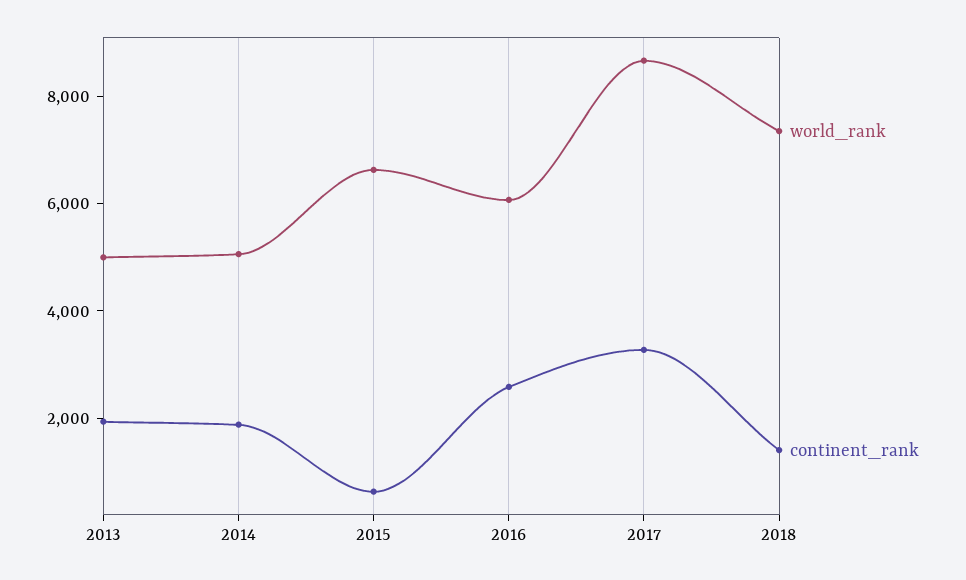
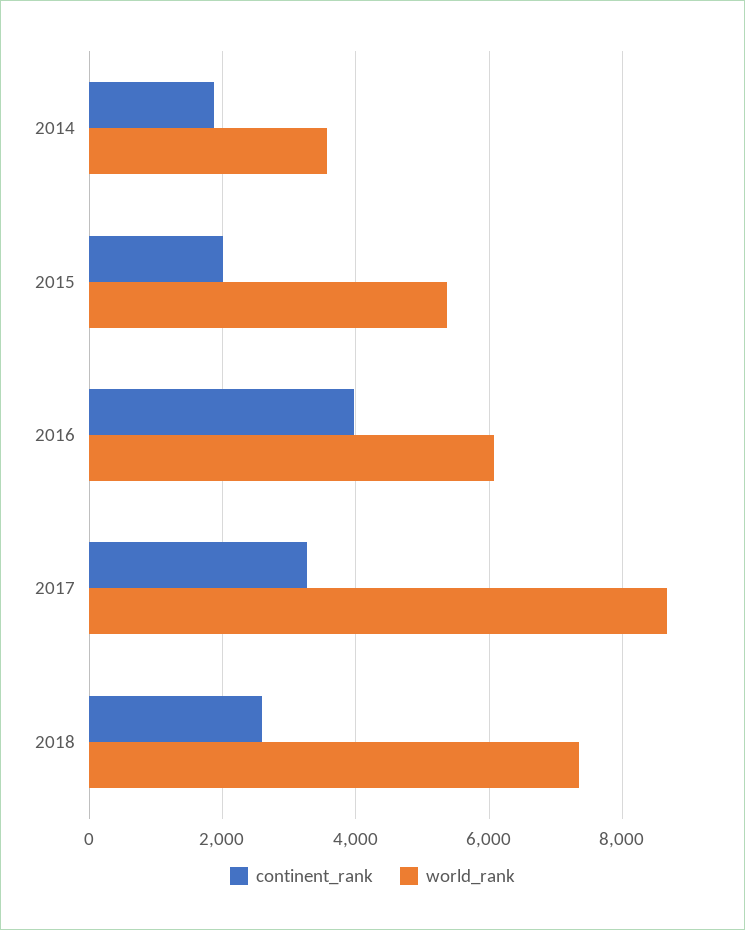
world_rank, 2013: 5000 -> none
continent_rank, 2013: 2000 -> none
world_rank, 2014: 5000 -> 3600
world_rank, 2015: 6500 -> 5400
continent_rank, 2015: 500 -> 2000
continent_rank, 2016: 2500 -> 4000
continent_rank, 2018: 1500 -> 2600

